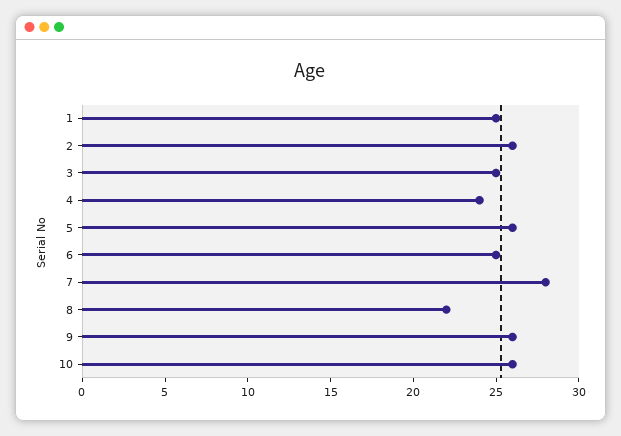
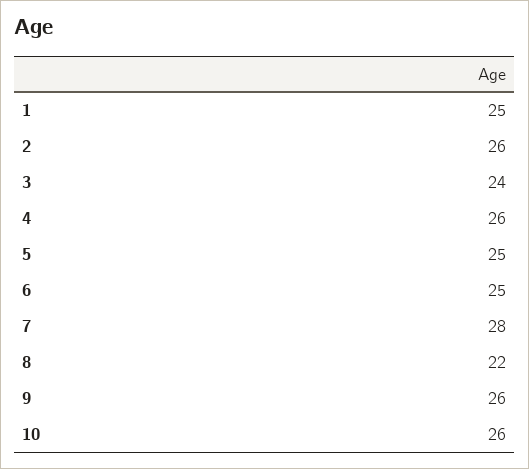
3: 25 -> 24
4: 24 -> 26
5: 26 -> 25

